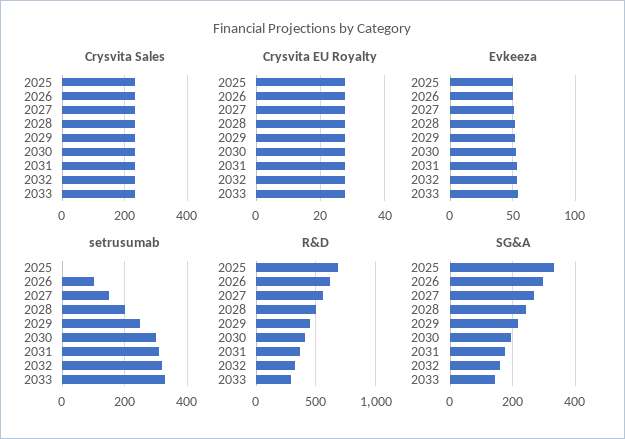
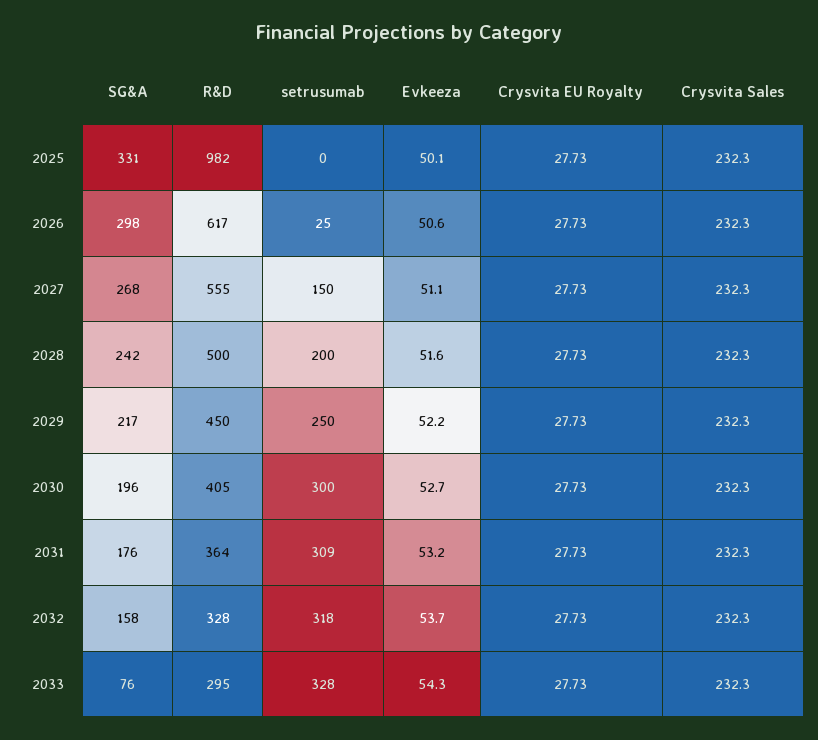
setrusumab, 2026: 100 -> 25
R&D, 2025: 700 -> 982
SG&A, 2033: 140 -> 76

